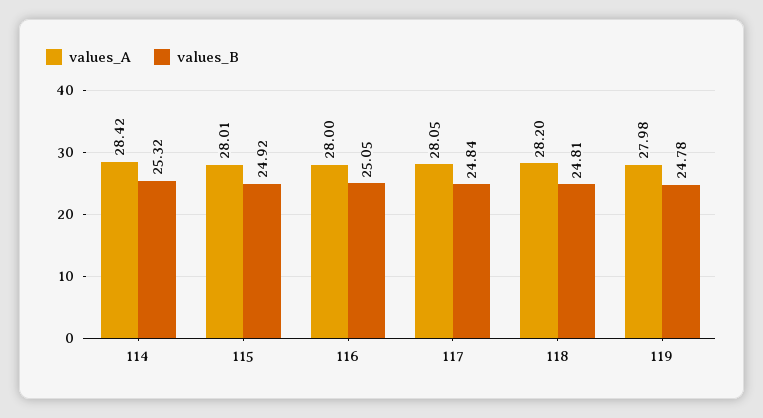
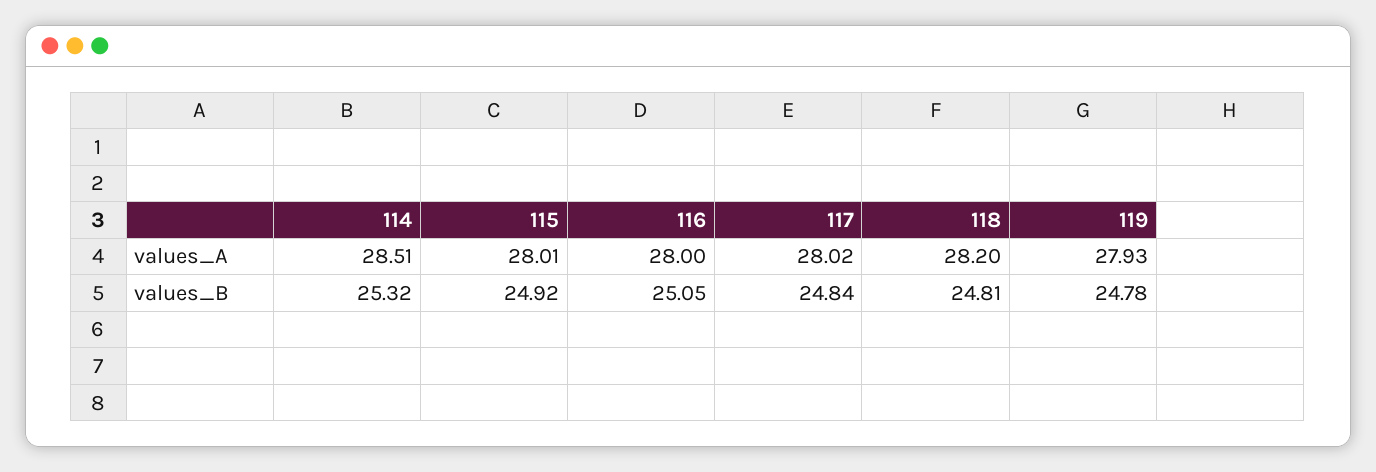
values_A, 114: 28.42 -> 28.51
values_A, 117: 28.05 -> 28.02
values_A, 119: 27.98 -> 27.93

